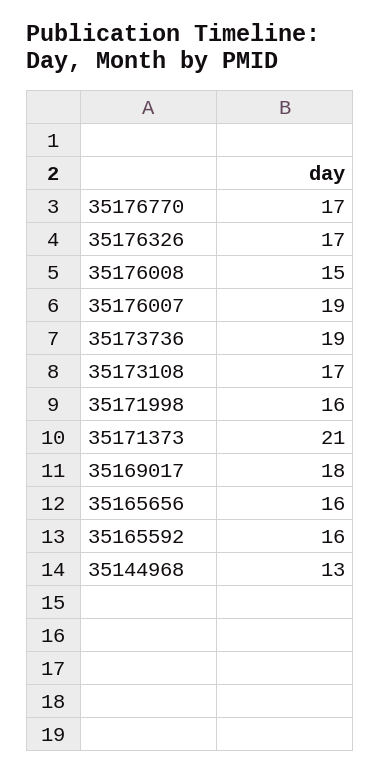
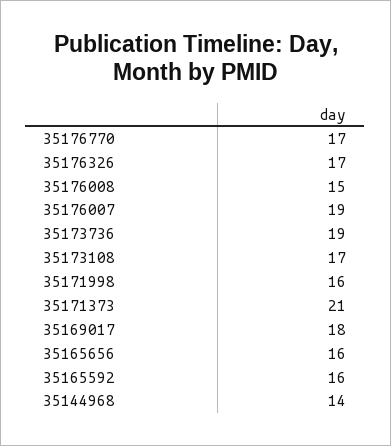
35144968: 13 -> 14

